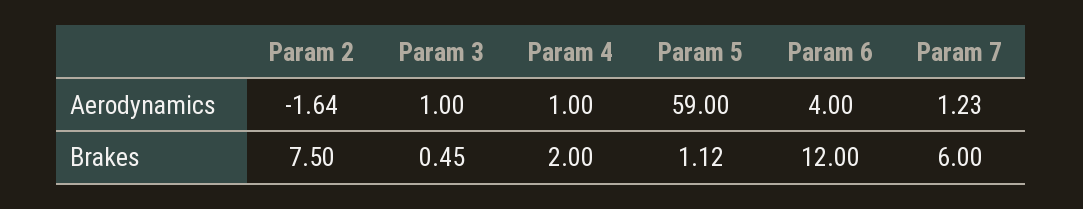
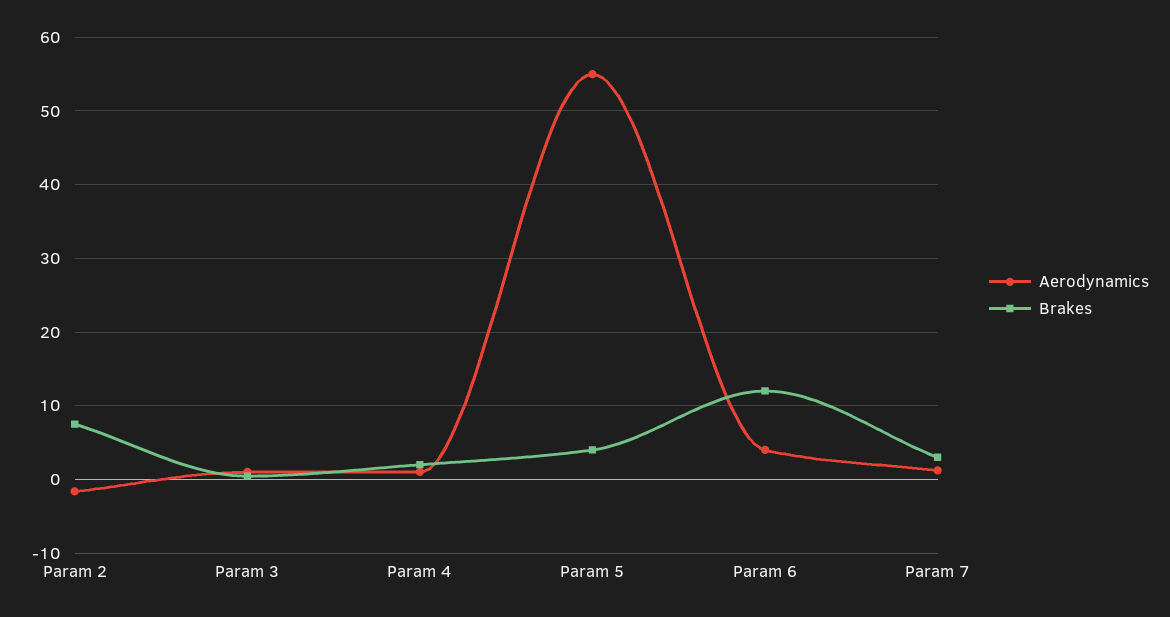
Aerodynamics, Param 5: 59 -> 55
Brakes, Param 5: 1.12 -> 4
Brakes, Param 7: 6 -> 3

